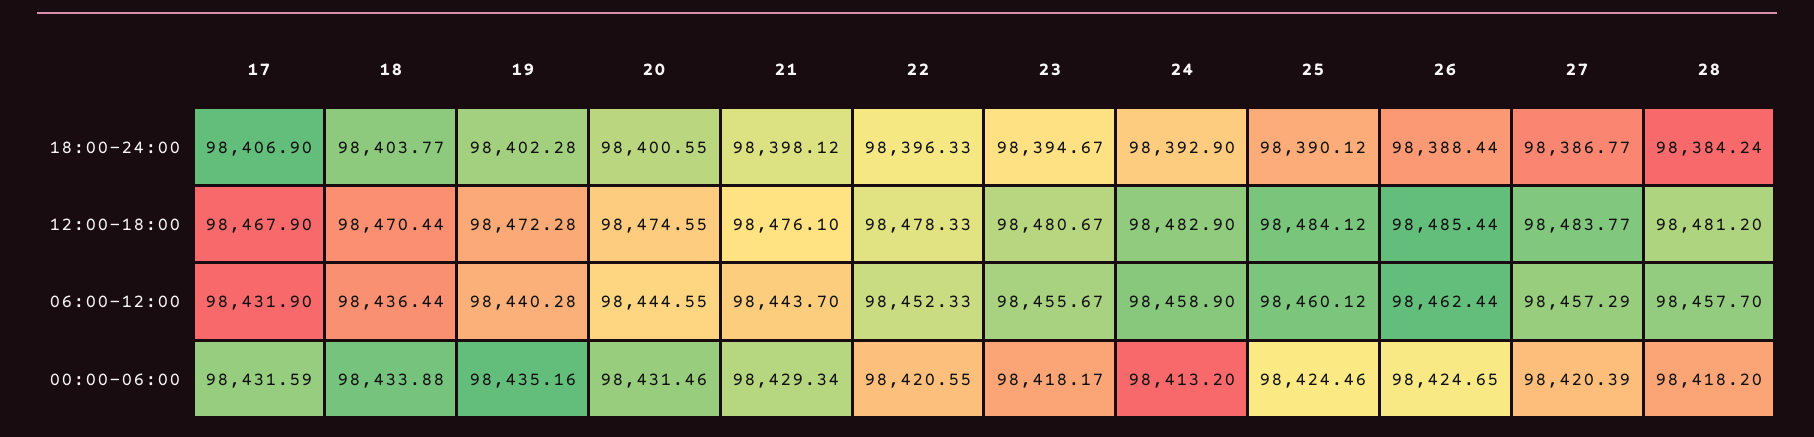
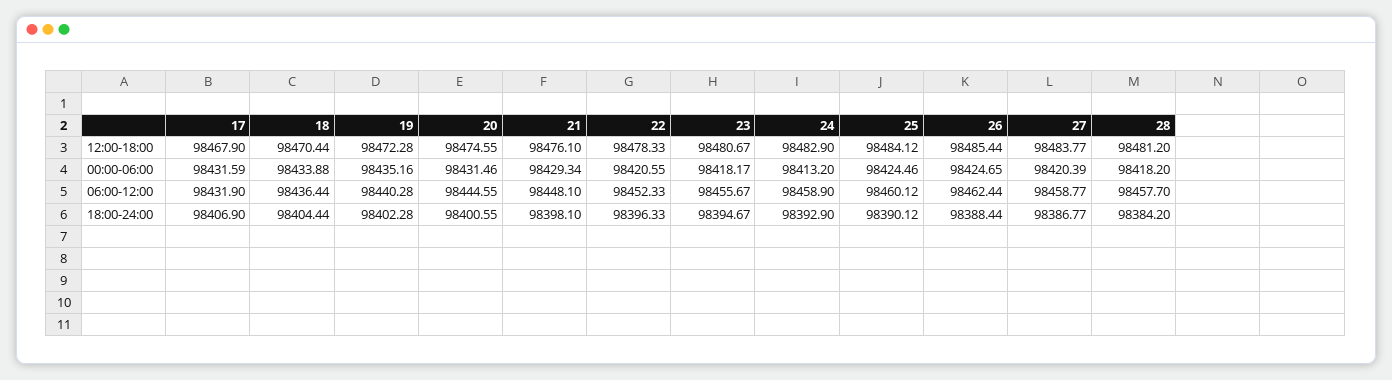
18, 18:00-24:00: 98403.77 -> 98404.44
21, 18:00-24:00: 98398.12 -> 98398.1
28, 18:00-24:00: 98384.24 -> 98384.2
21, 06:00-12:00: 98443.7 -> 98448.1
27, 06:00-12:00: 98457.29 -> 98458.77

